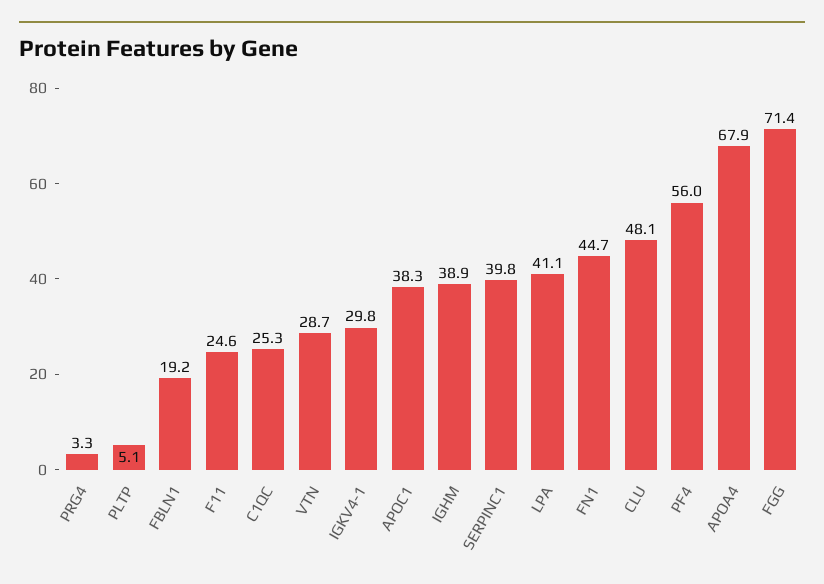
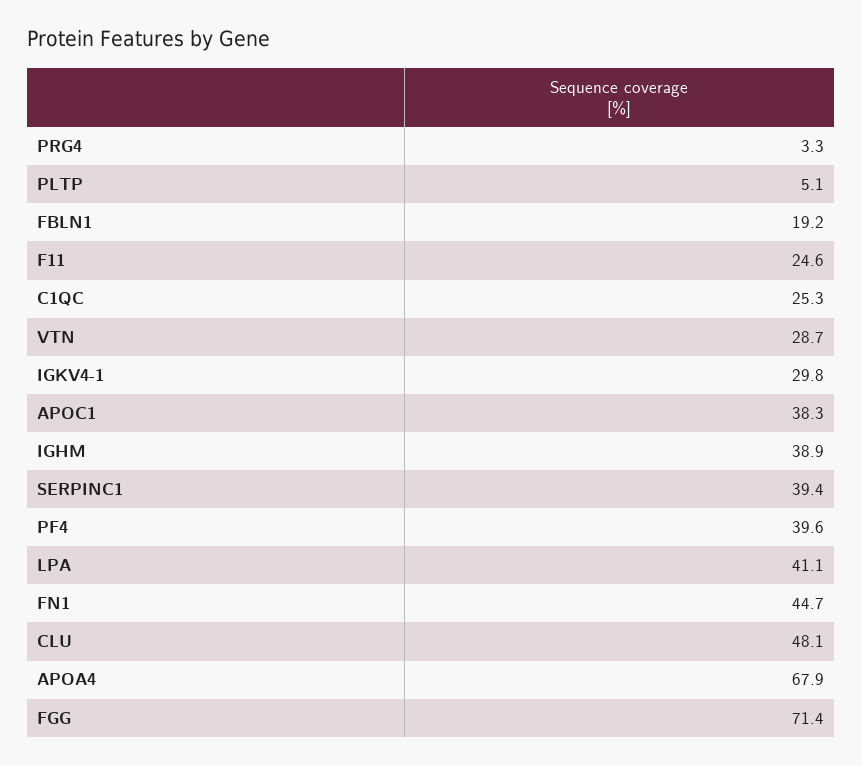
SERPINC1: 39.8 -> 39.4
PF4: 56 -> 39.6

